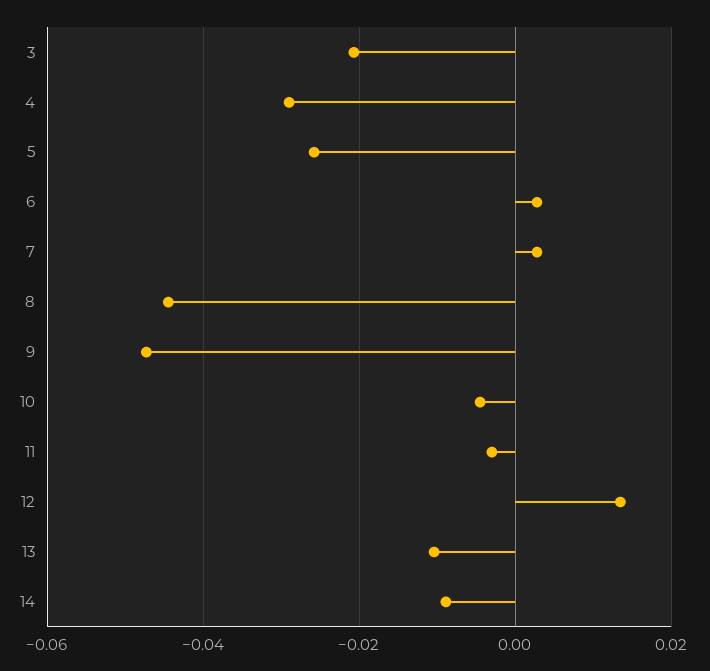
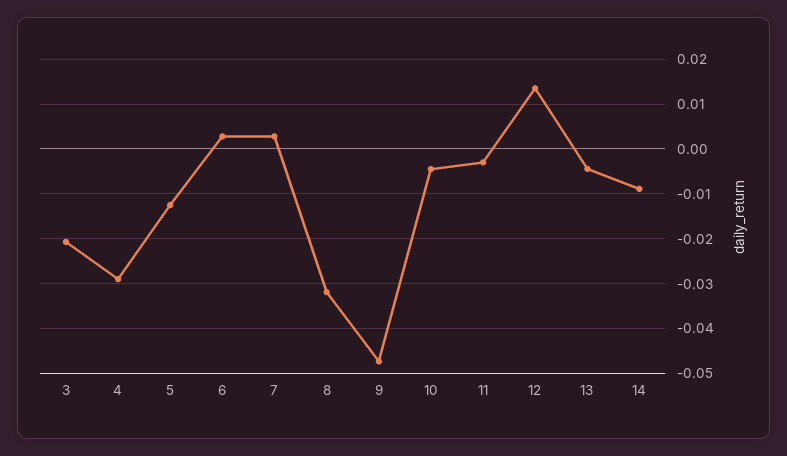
5: -0.026 -> -0.012
8: -0.044 -> -0.032
13: -0.01 -> -0.004

